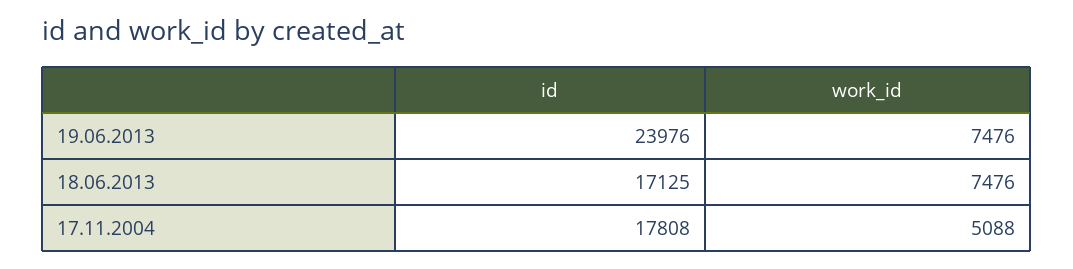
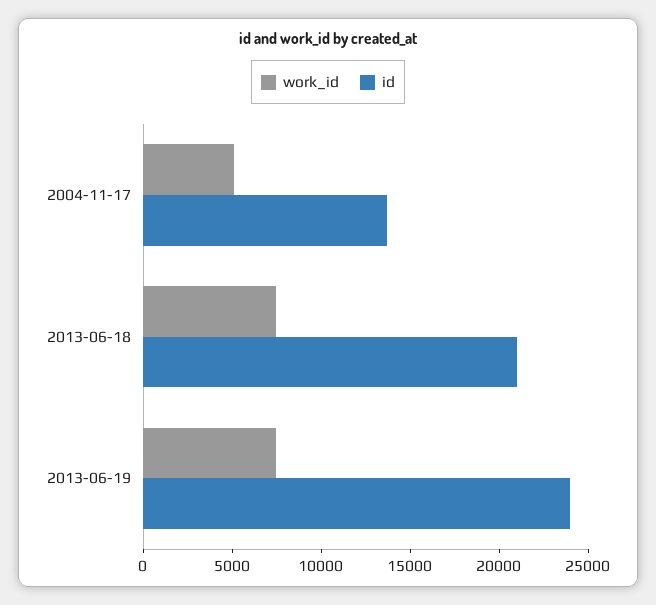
id, 18.06.2013: 17125 -> 21000
id, 17.11.2004: 17808 -> 14000

